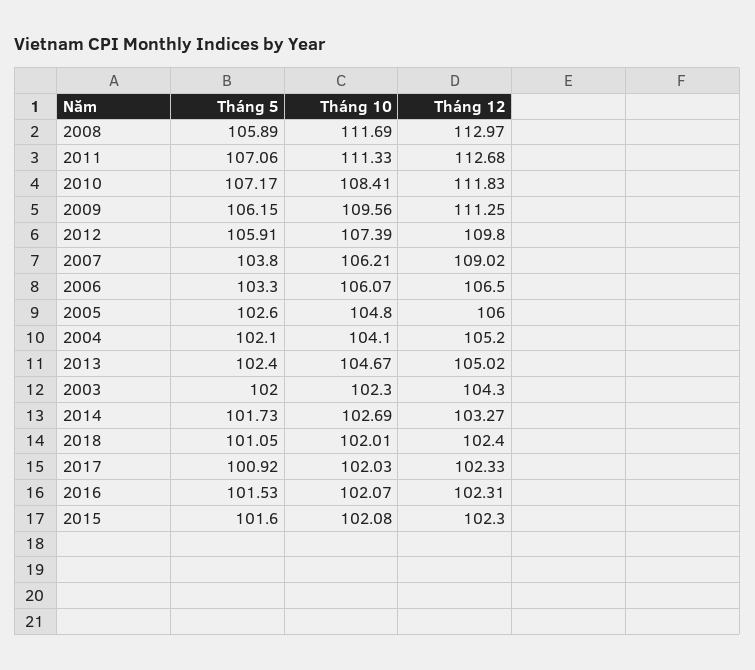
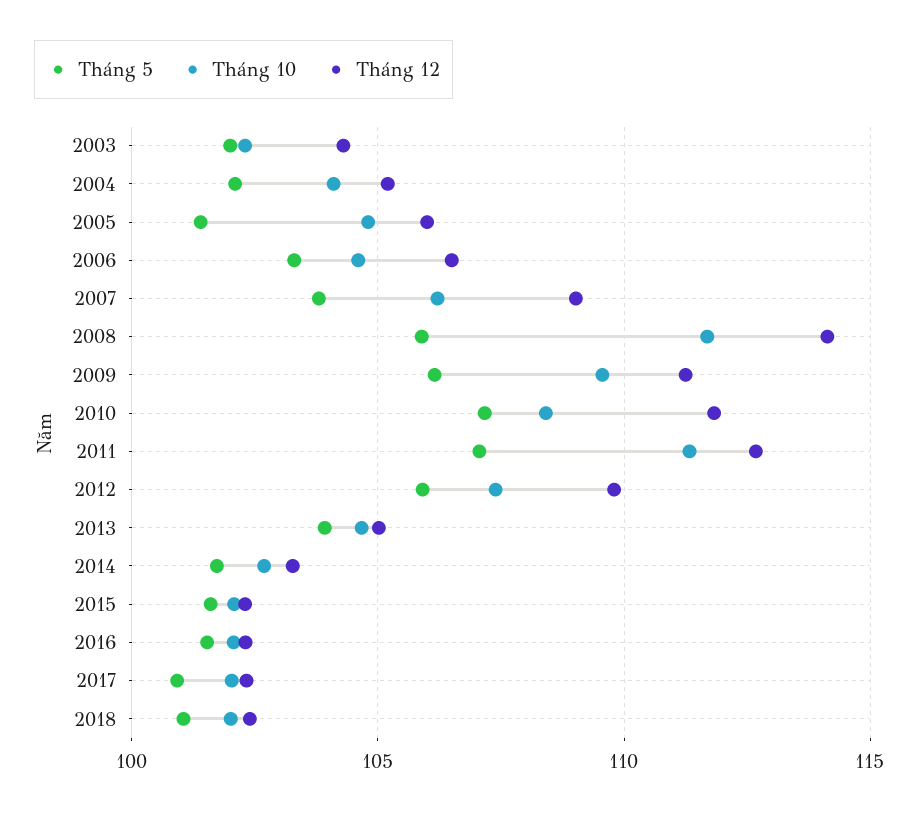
Tháng 12, 2008: 112.97 -> 114
Tháng 10, 2006: 106.07 -> 104.5
Tháng 5, 2005: 102.6 -> 101.5
Tháng 5, 2013: 102.4 -> 104

